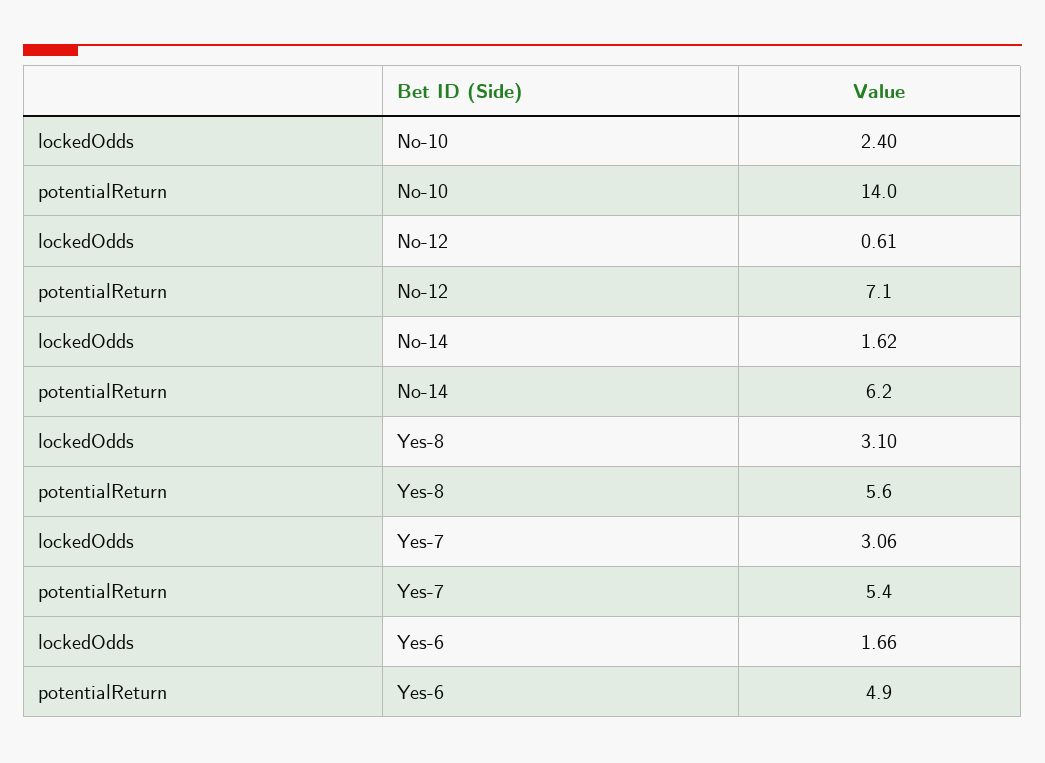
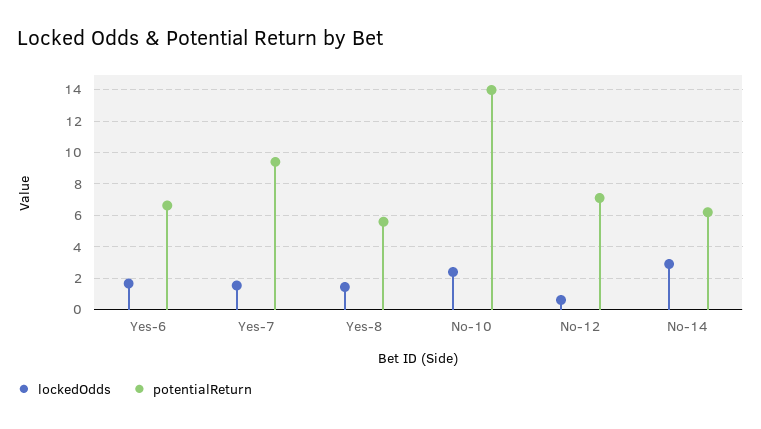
lockedOdds, No-14: 1.62 -> 3
lockedOdds, Yes-8: 3.1 -> 1.5
lockedOdds, Yes-7: 3.06 -> 1.5
potentialReturn, Yes-7: 5.4 -> 9.5
potentialReturn, Yes-6: 4.9 -> 6.5

